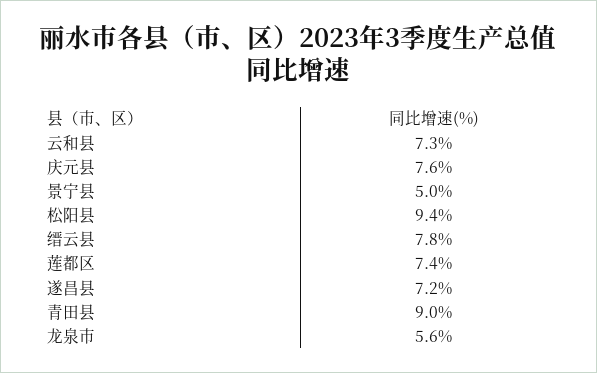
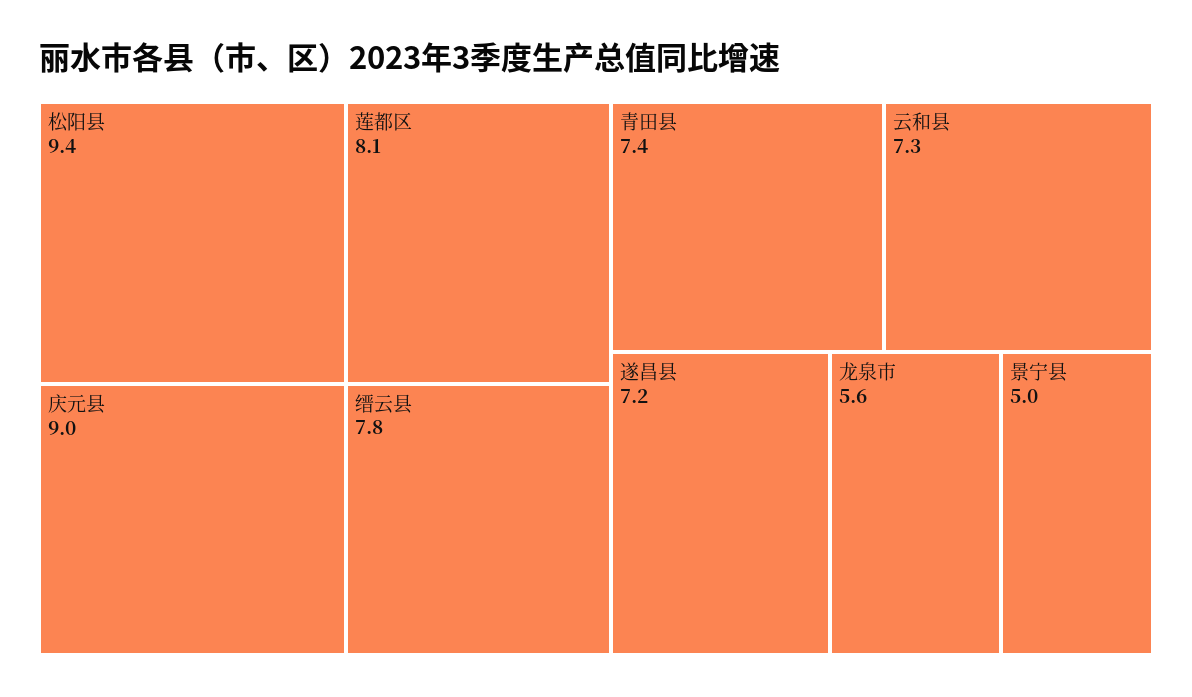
庆元县: 7.6 -> 9
莲都区: 7.4 -> 8.1
青田县: 9 -> 7.4

